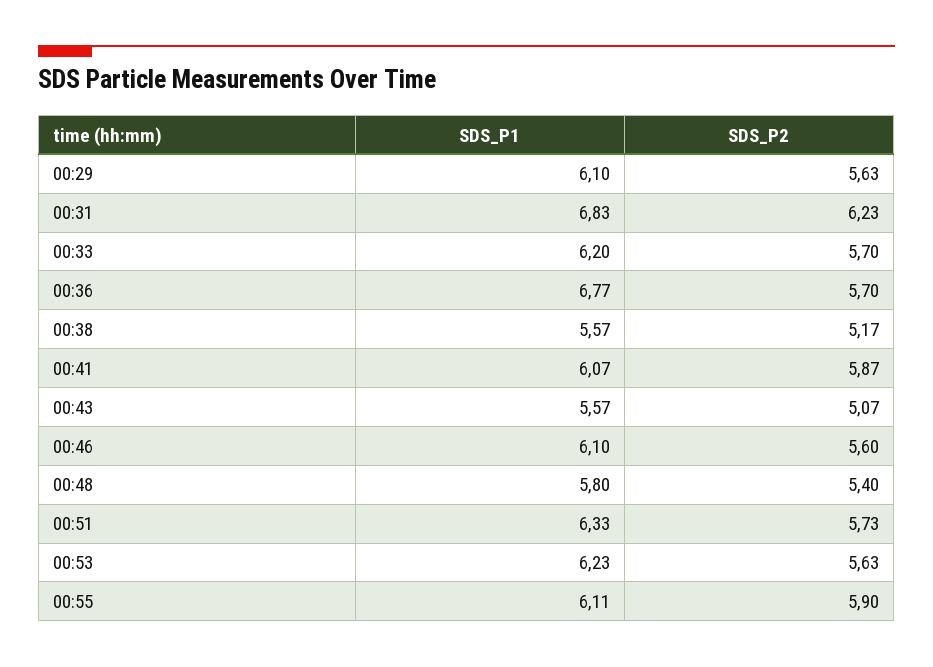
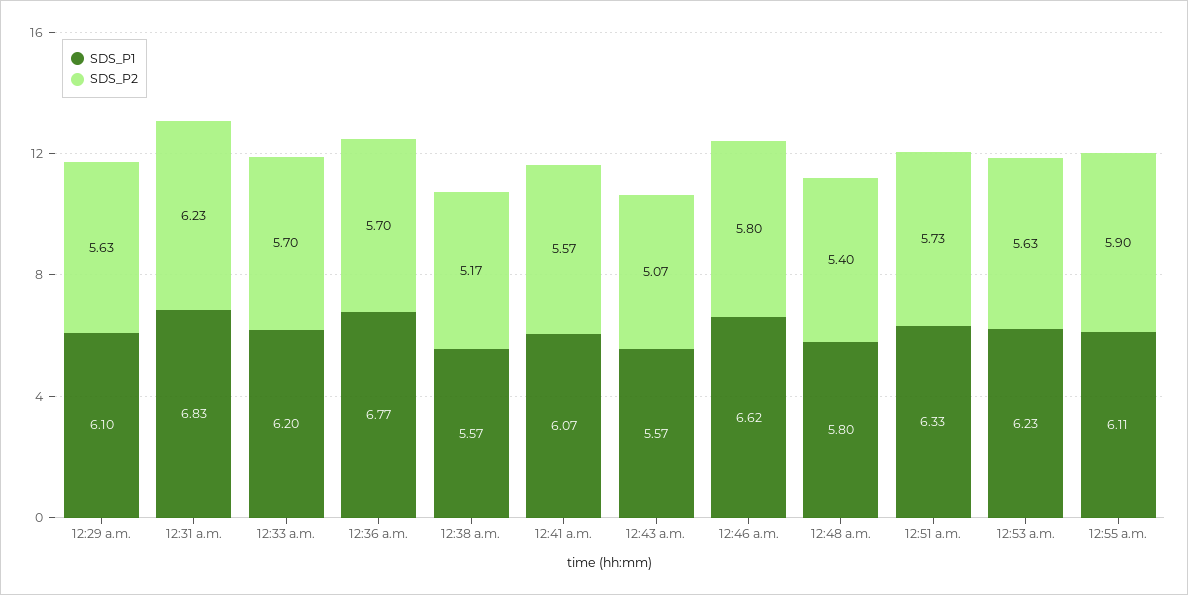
SDS_P2, 00:41: 5.87 -> 5.57
SDS_P1, 00:46: 6.1 -> 6.62
SDS_P2, 00:46: 5.6 -> 5.8

